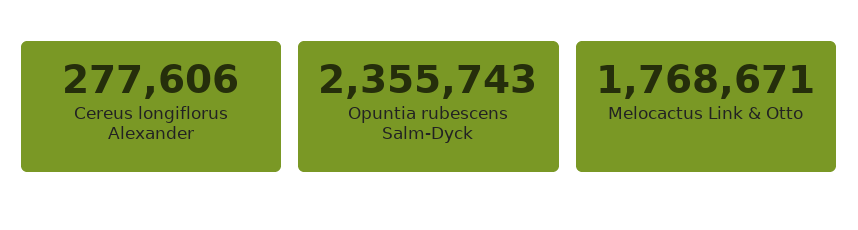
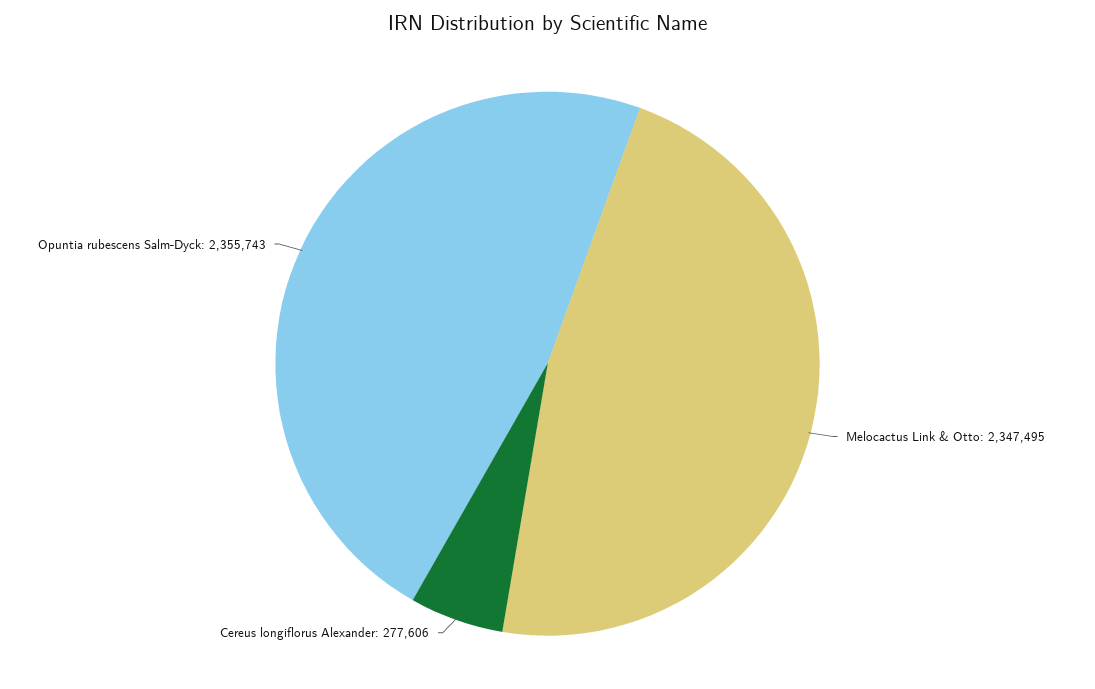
Melocactus Link & Otto: 1768671 -> 2347495

